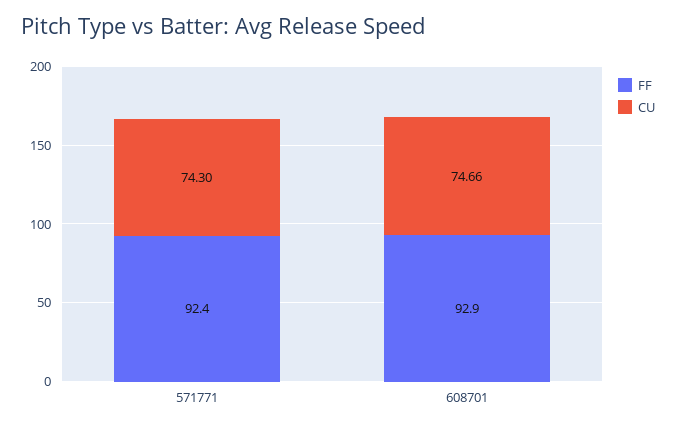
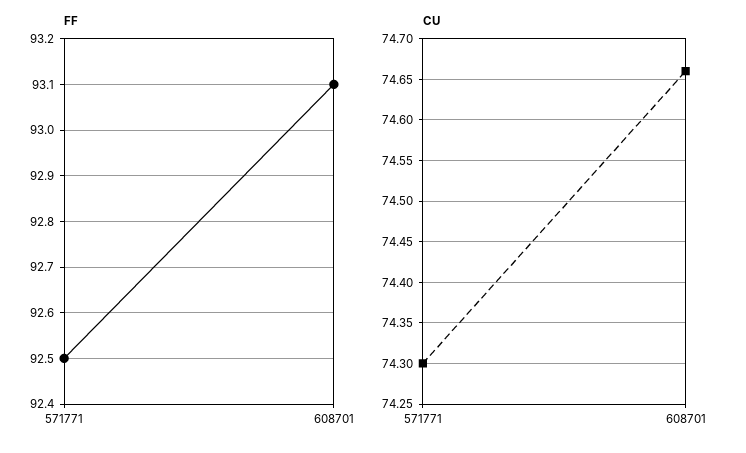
FF, 571771: 92.4 -> 92.5
FF, 608701: 92.9 -> 93.1

